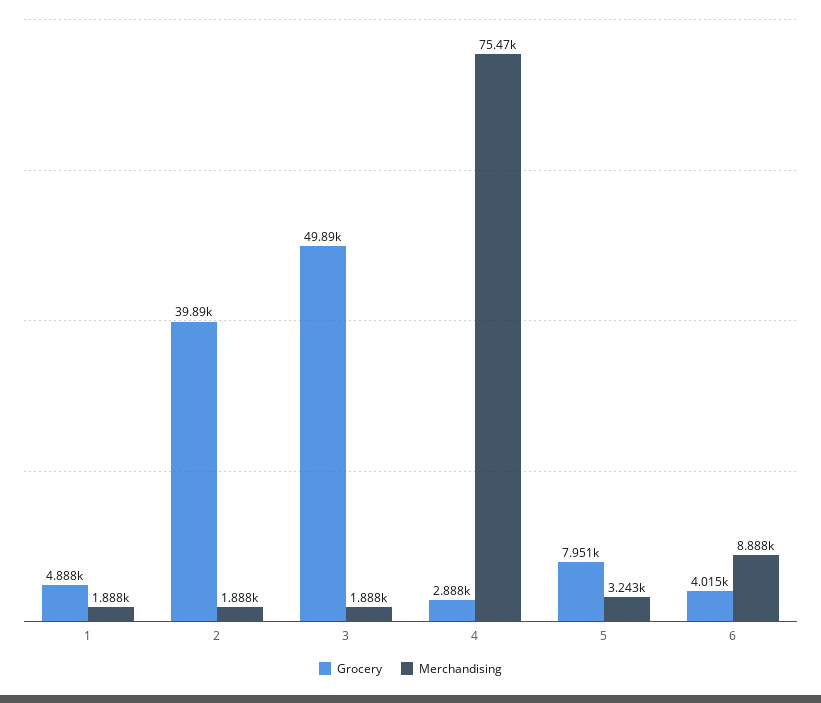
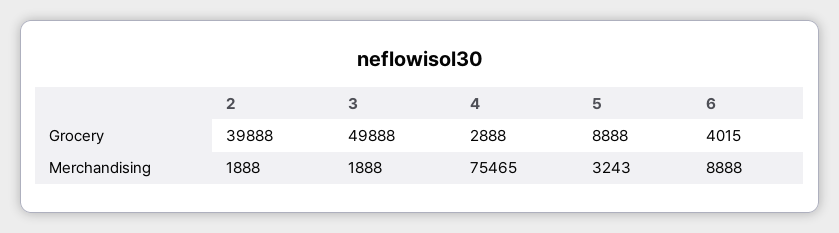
Grocery, 1: 4888 -> none
Merchandising, 1: 1888 -> none
Grocery, 5: 7951 -> 8888

